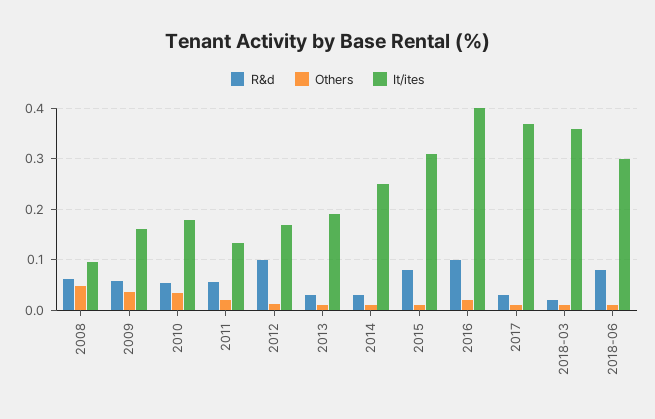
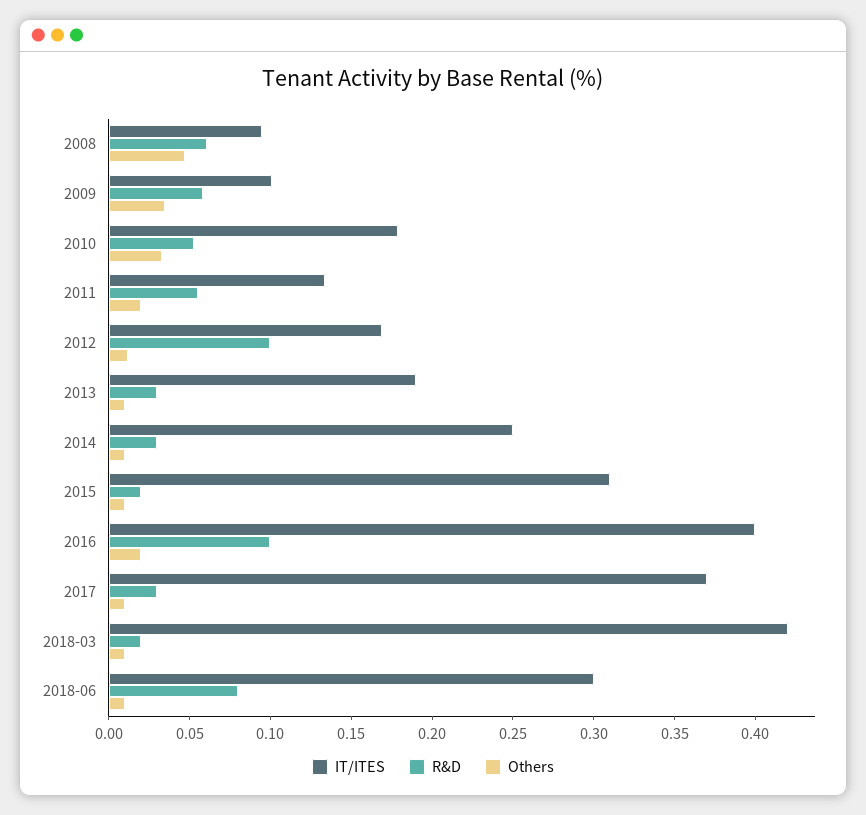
It/ites, 2009: 0.16 -> 0.1
R&d, 2015: 0.08 -> 0.02
It/ites, 2018-03: 0.36 -> 0.42

